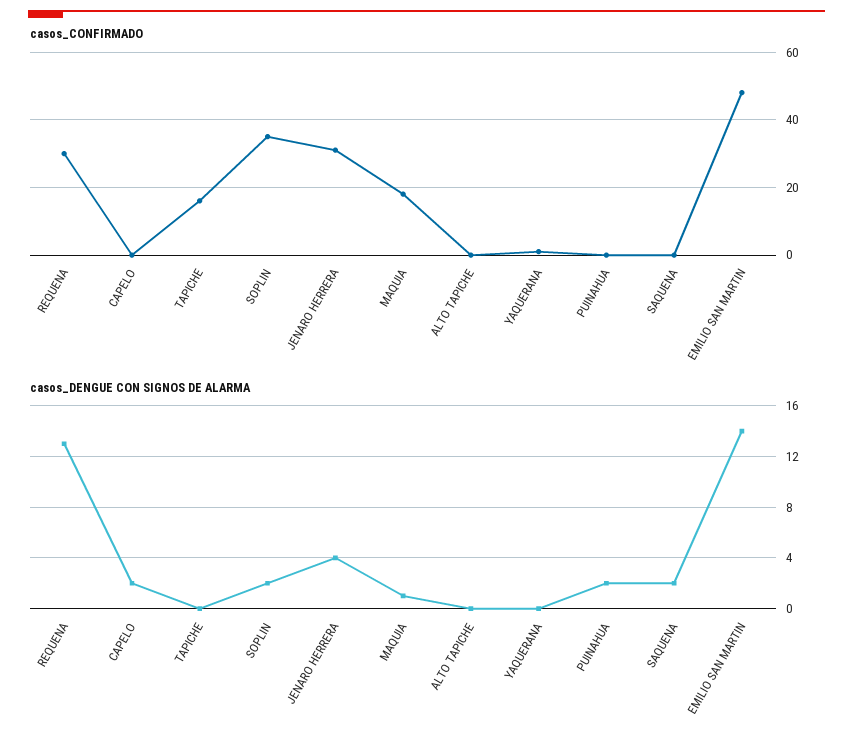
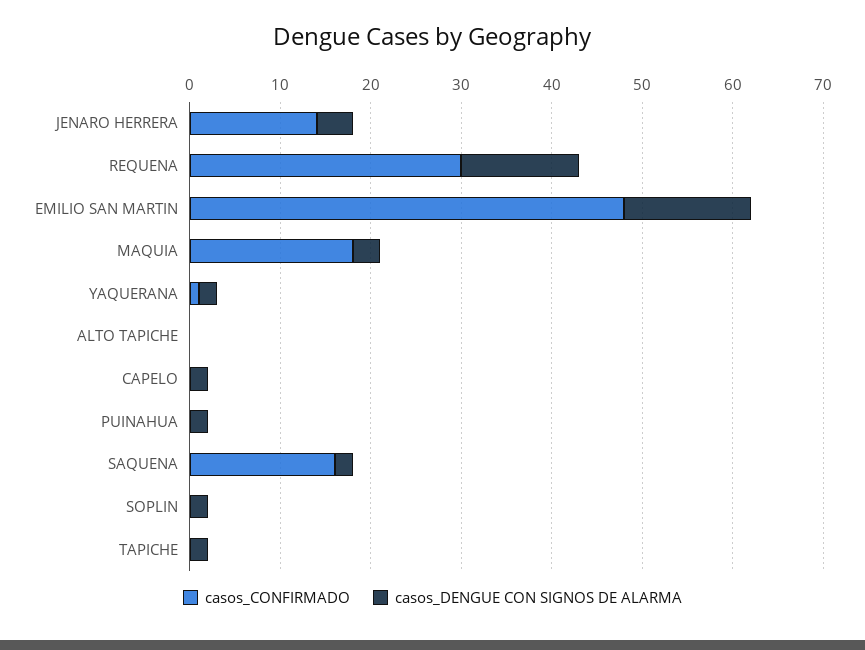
casos_CONFIRMADO, TAPICHE: 15 -> 0
casos_CONFIRMADO, SOPLIN: 35 -> 0
casos_CONFIRMADO, JENARO HERRERA: 30 -> 14
casos_CONFIRMADO, SAQUENA: 0 -> 16
casos_DENGUE CON SIGNOS DE ALARMA, TAPICHE: 0 -> 2
casos_DENGUE CON SIGNOS DE ALARMA, MAQUIA: 1 -> 3
casos_DENGUE CON SIGNOS DE ALARMA, YAQUERANA: 0 -> 2

